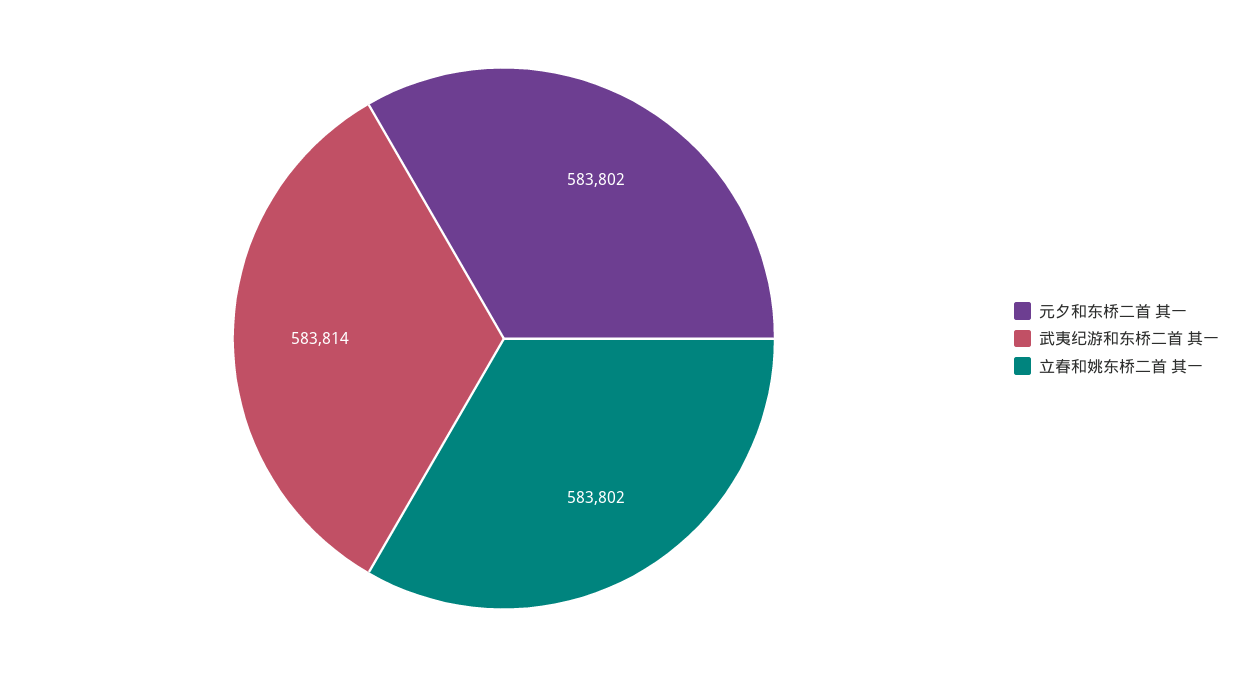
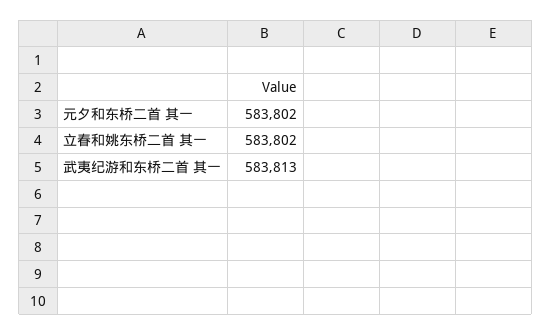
武夷纪游和东桥二首 其一: 583814 -> 583813

